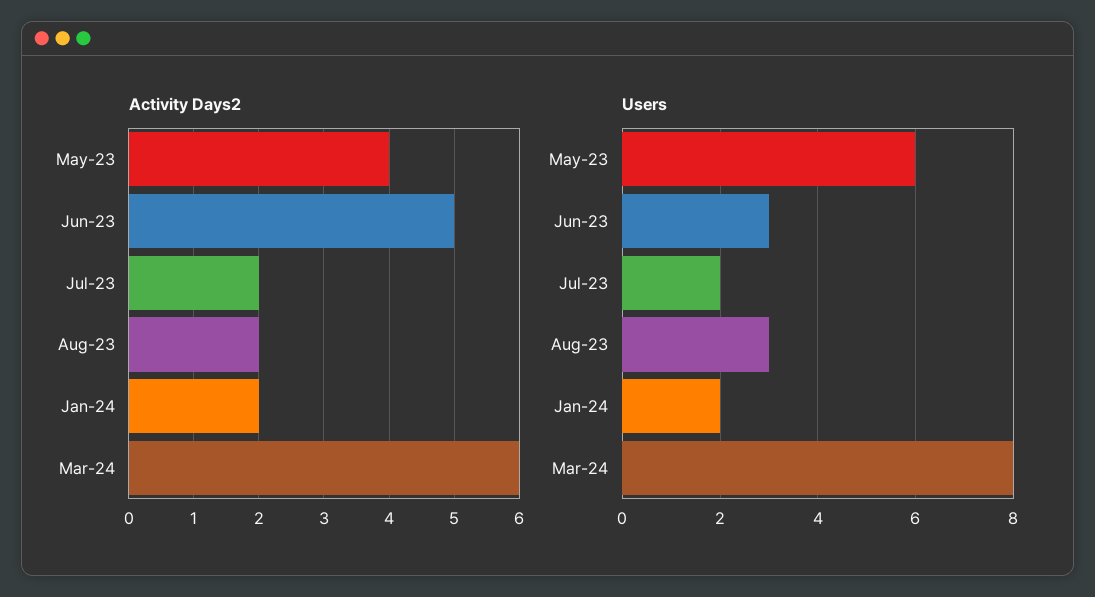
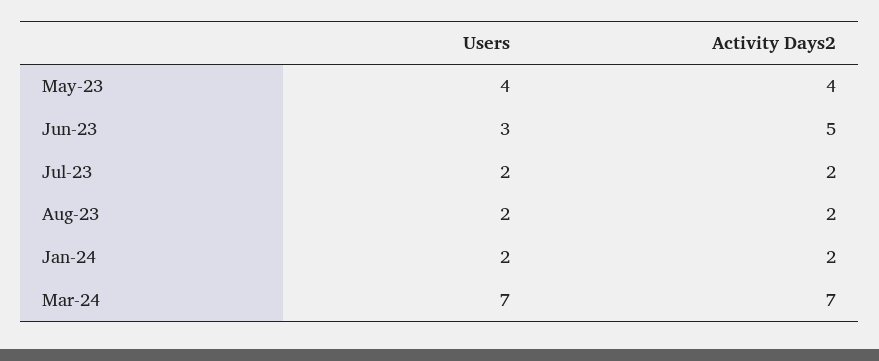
Activity Days2, Mar-24: 6 -> 7
Users, May-23: 6 -> 4
Users, Aug-23: 3 -> 2
Users, Mar-24: 8 -> 7

